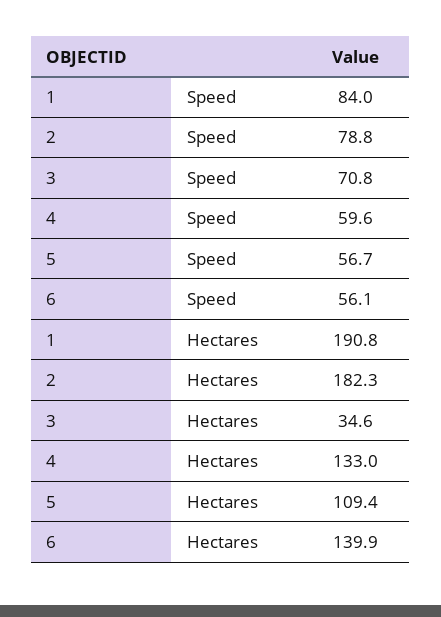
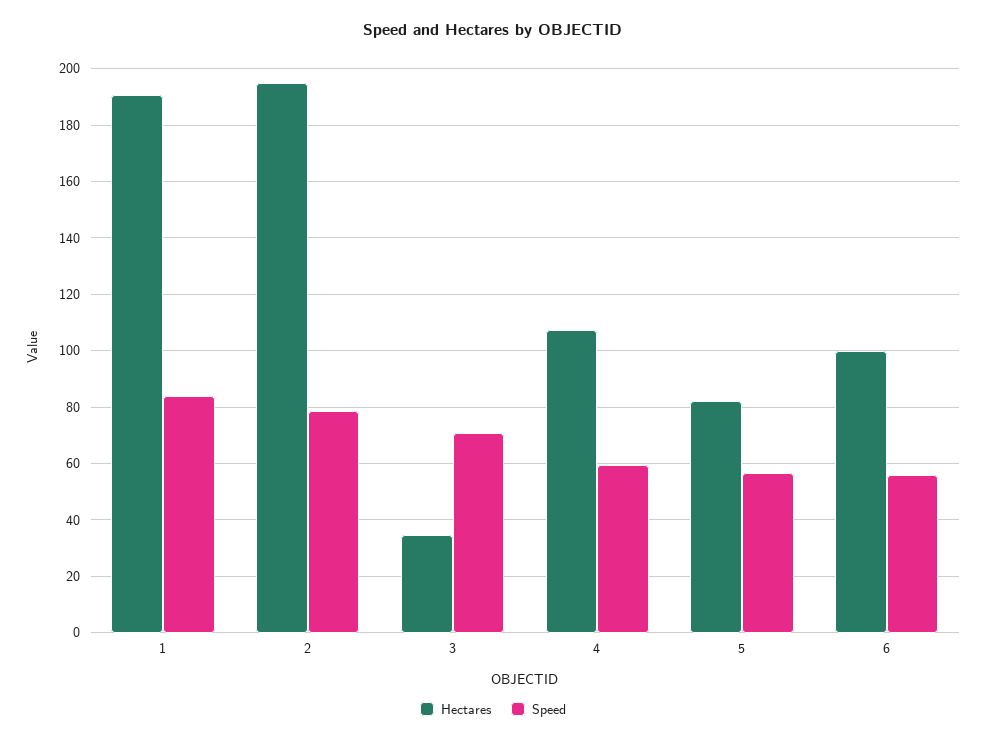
Hectares, 2: 182.3 -> 195
Hectares, 4: 133 -> 107.5
Hectares, 5: 109.4 -> 82.5
Hectares, 6: 139.9 -> 100

